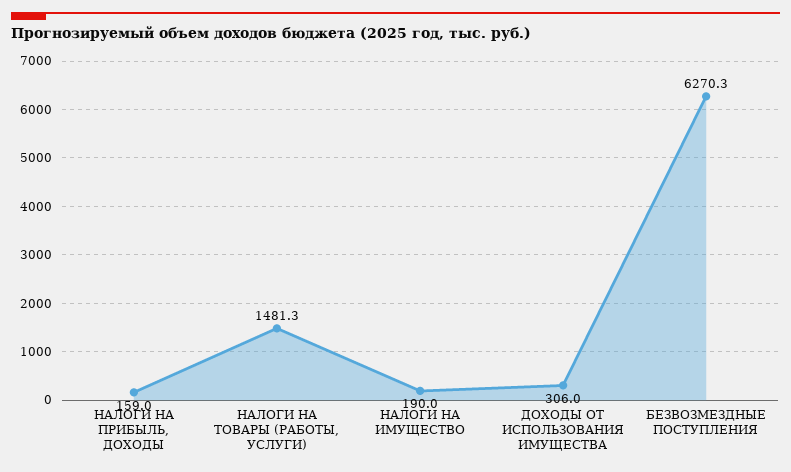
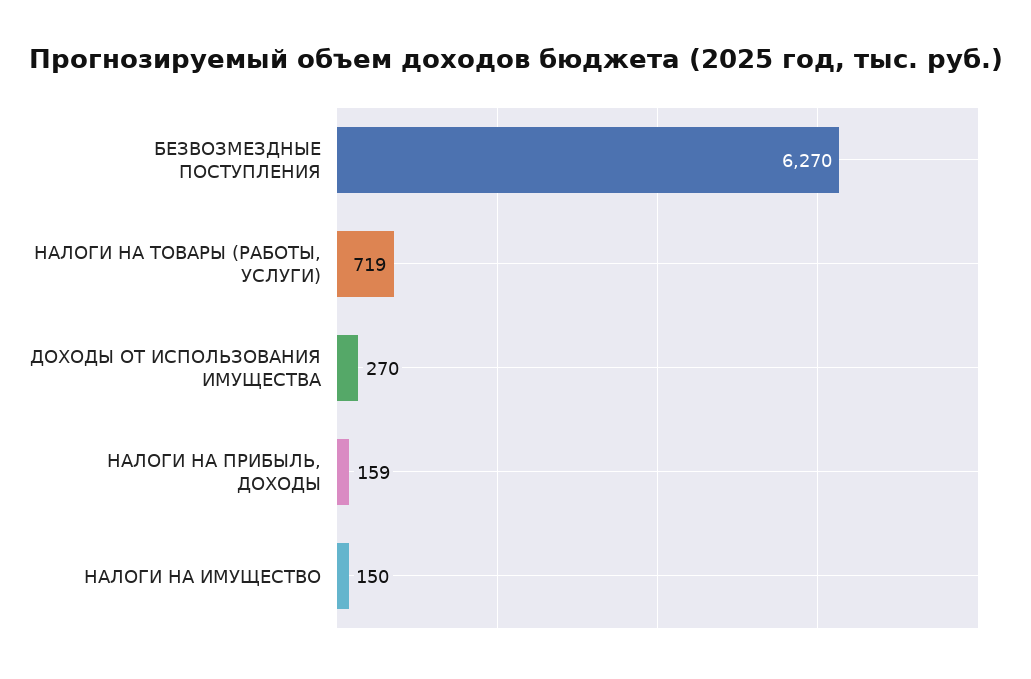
НАЛОГИ НА ТОВАРЫ (РАБОТЫ, УСЛУГИ): 1481.3 -> 719
НАЛОГИ НА ИМУЩЕСТВО: 190 -> 150
ДОХОДЫ ОТ ИСПОЛЬЗОВАНИЯ ИМУЩЕСТВА: 306 -> 270

